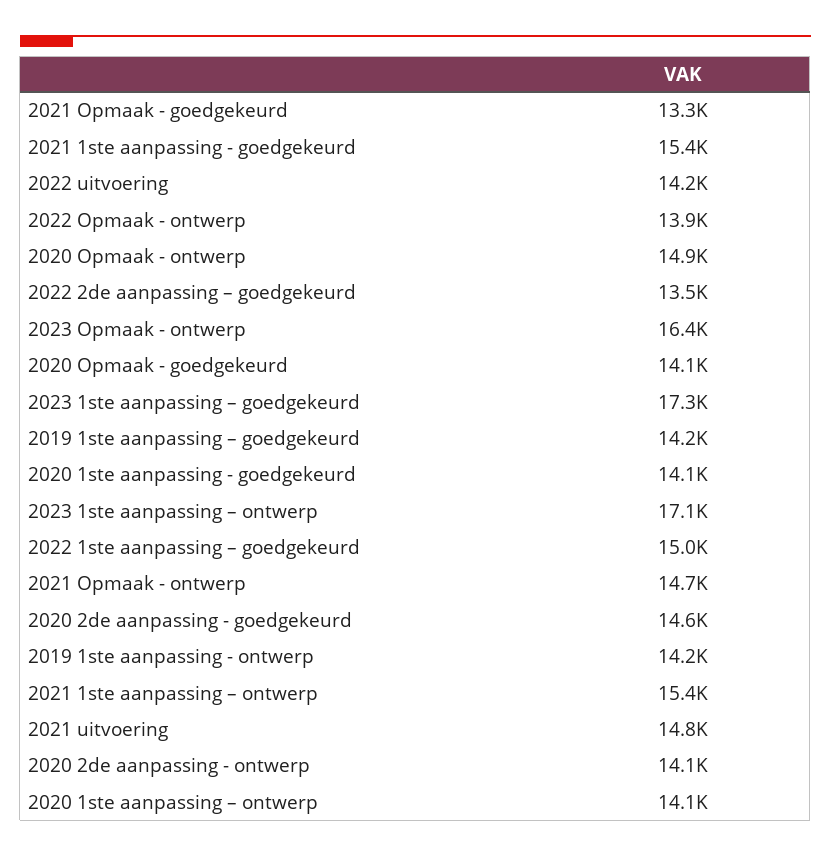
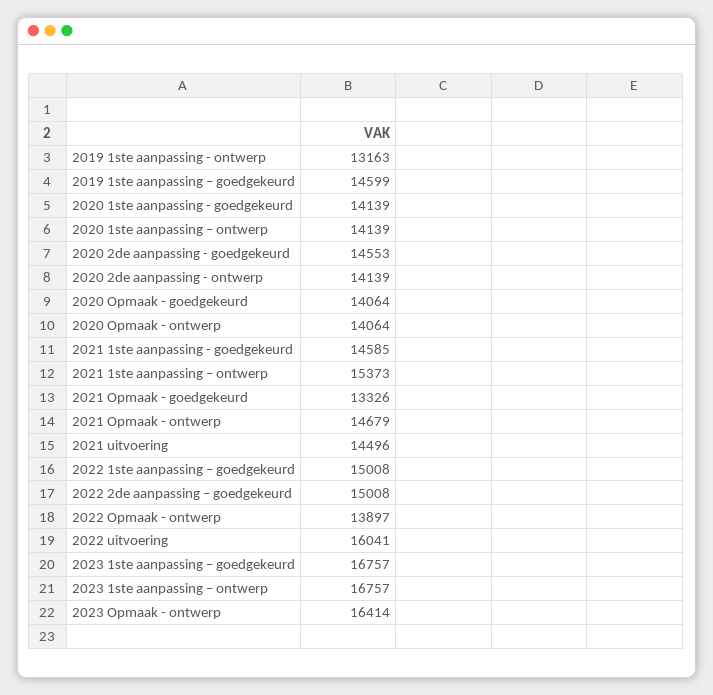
2021 1ste aanpassing - goedgekeurd: 15400 -> 14585
2022 uitvoering: 14200 -> 16041
2020 Opmaak - ontwerp: 14900 -> 14064
2022 2de aanpassing – goedgekeurd: 13500 -> 15008
2023 1ste aanpassing – goedgekeurd: 17300 -> 16757
2019 1ste aanpassing – goedgekeurd: 14200 -> 14599
2023 1ste aanpassing – ontwerp: 17100 -> 16757
2019 1ste aanpassing - ontwerp: 14200 -> 13163
2021 uitvoering: 14800 -> 14496

